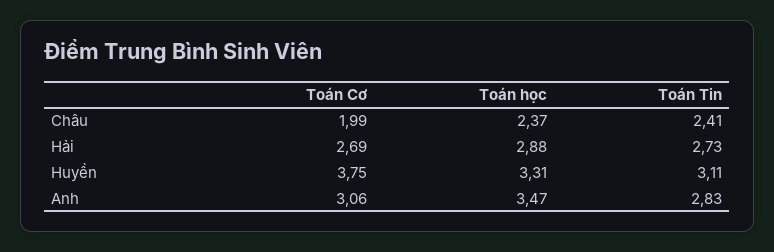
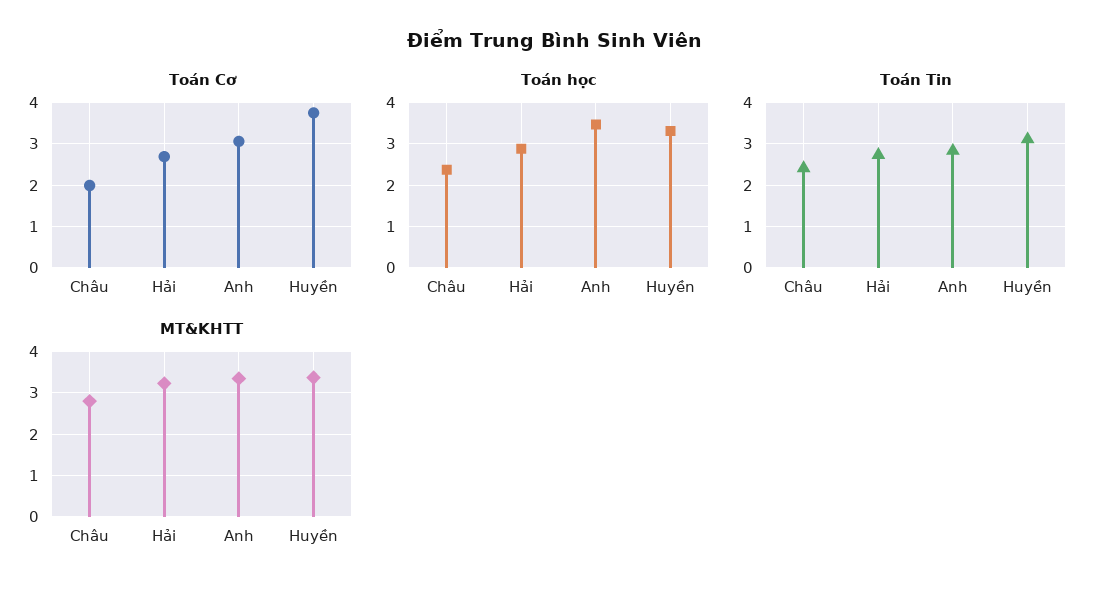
MT&KHTT, Châu: none -> 2.8
MT&KHTT, Hải: none -> 3.2
MT&KHTT, Anh: none -> 3.4
MT&KHTT, Huyền: none -> 3.4

